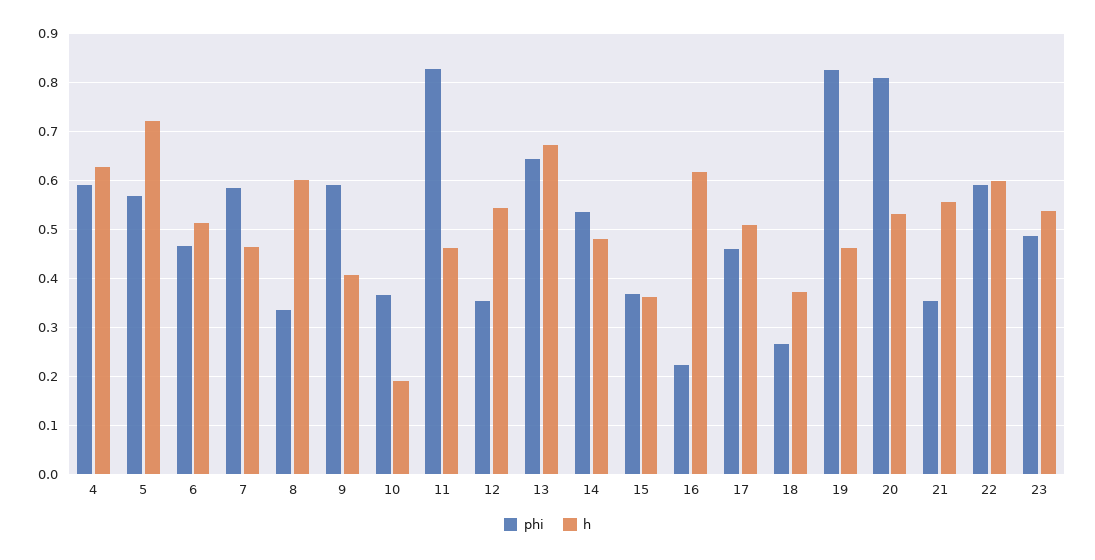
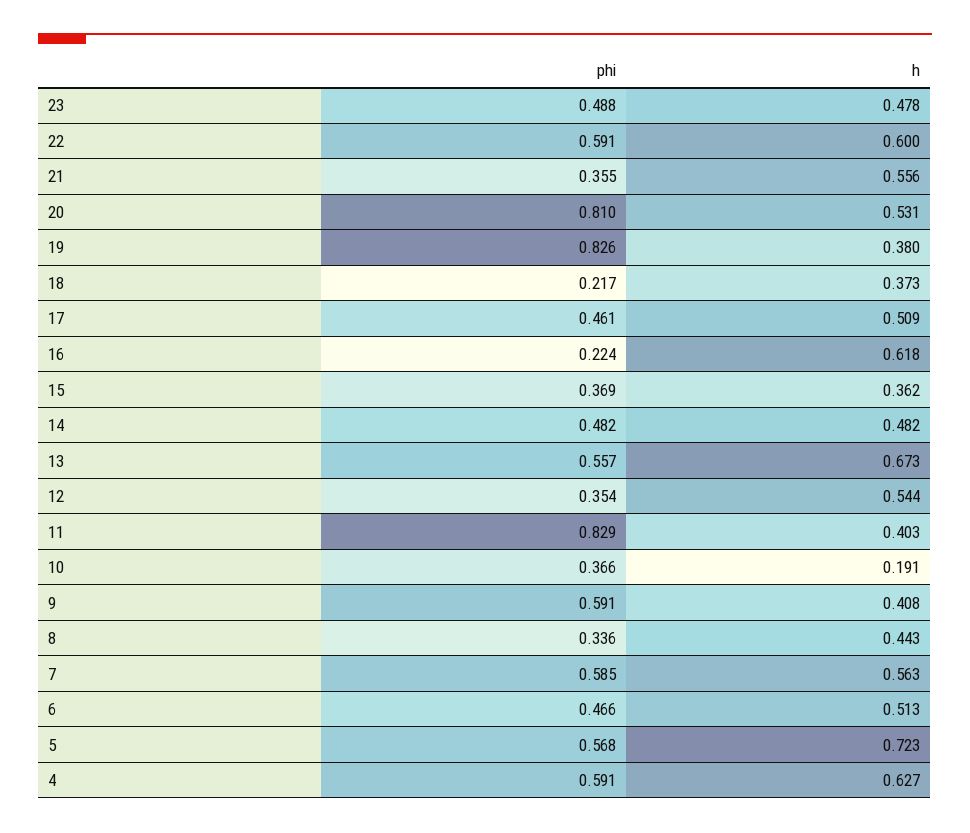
h, 7: 0.46 -> 0.563
h, 8: 0.6 -> 0.443
h, 11: 0.46 -> 0.403
phi, 13: 0.64 -> 0.557
phi, 14: 0.54 -> 0.482
phi, 18: 0.26 -> 0.217
h, 19: 0.46 -> 0.38
h, 23: 0.54 -> 0.478

